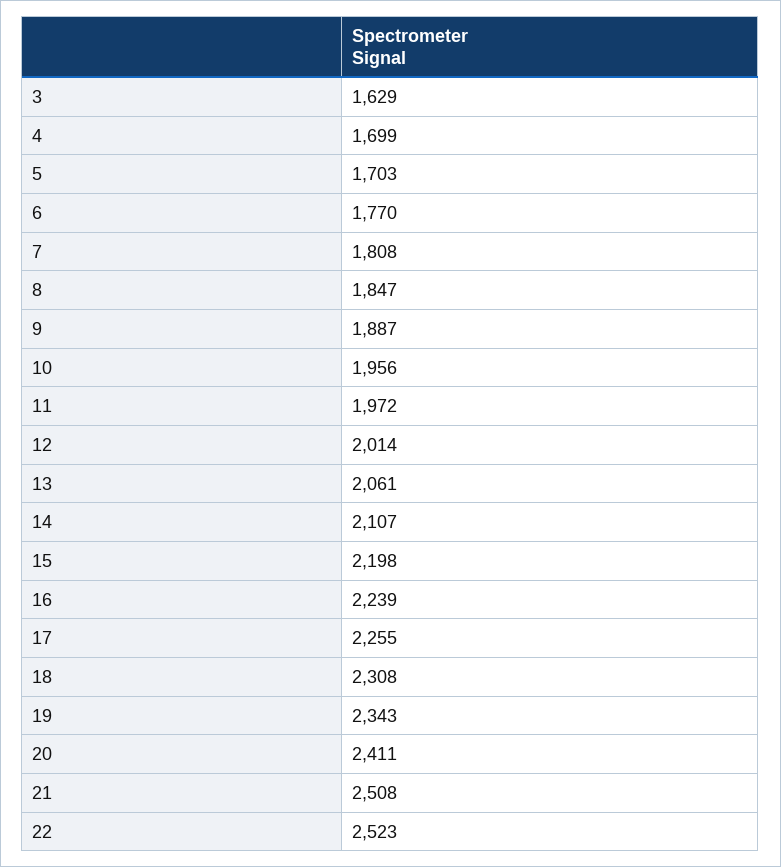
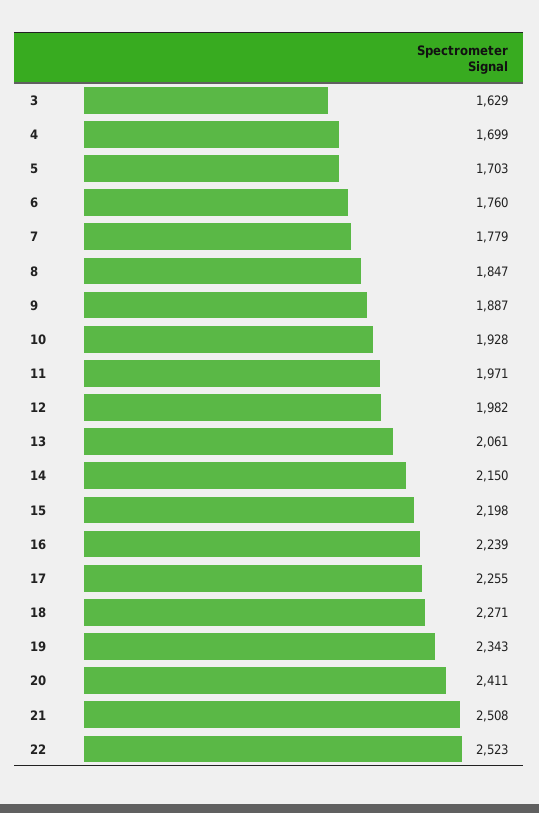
6: 1770 -> 1760
7: 1808 -> 1779
10: 1956 -> 1928
11: 1972 -> 1971
12: 2014 -> 1982
14: 2107 -> 2150
18: 2308 -> 2271

